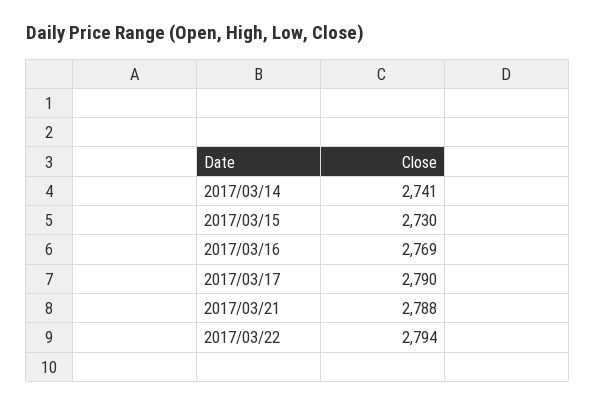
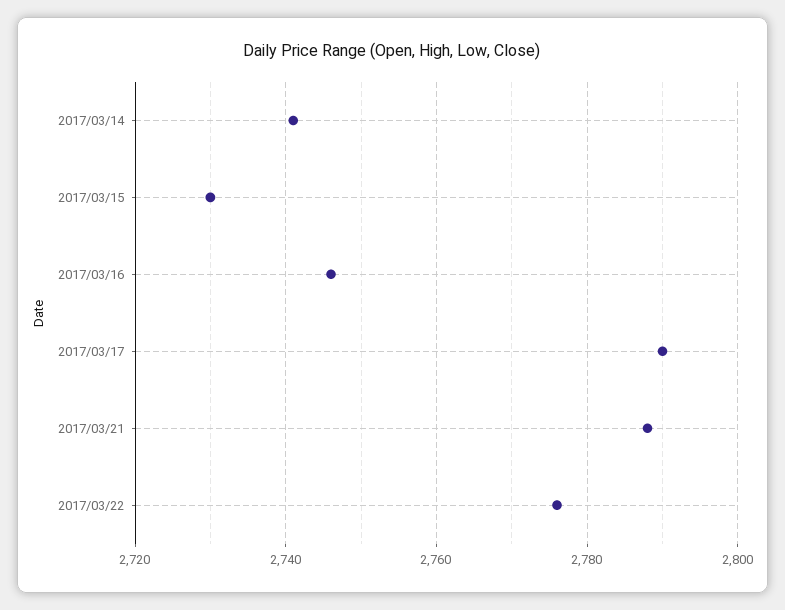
2017/03/16: 2769 -> 2745
2017/03/22: 2794 -> 2775

